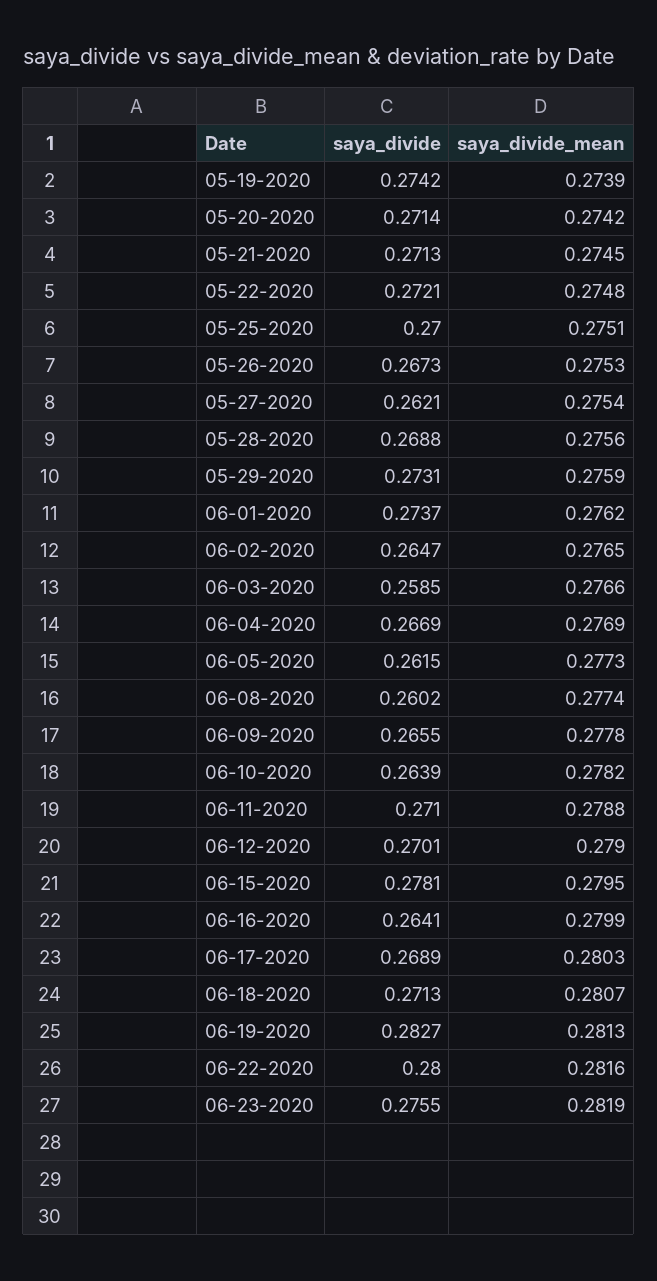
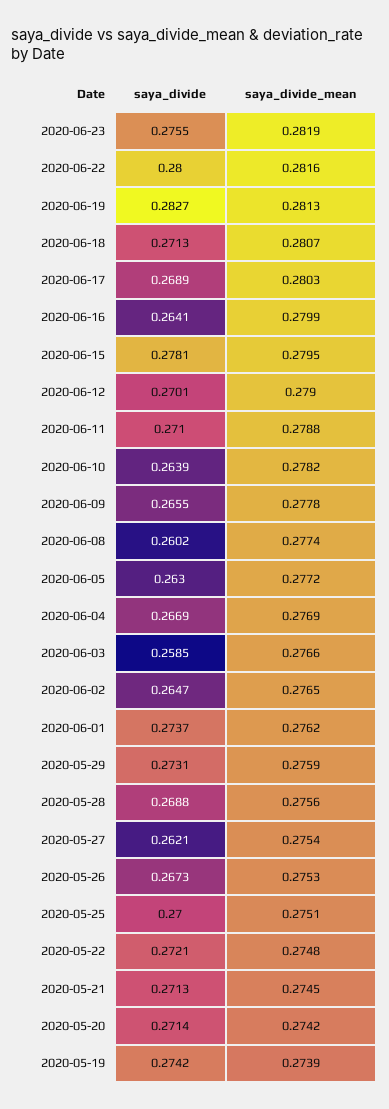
saya_divide, 06-05-2020: 0.2615 -> 0.263
saya_divide_mean, 06-05-2020: 0.2773 -> 0.2772

